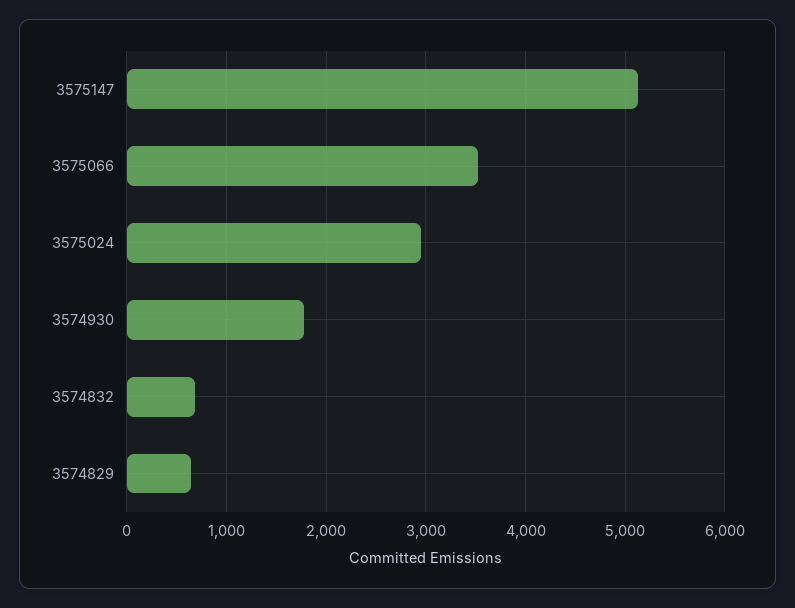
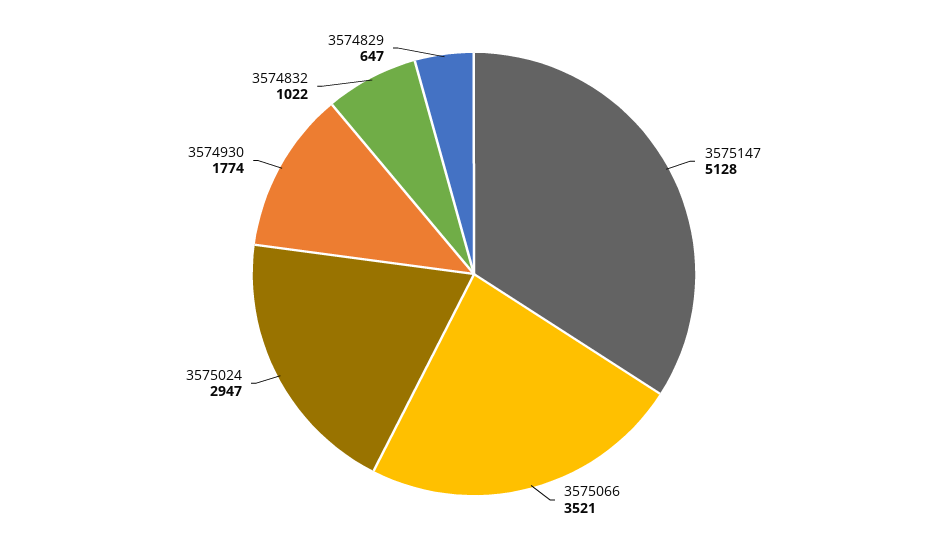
3574832: 700 -> 1022

